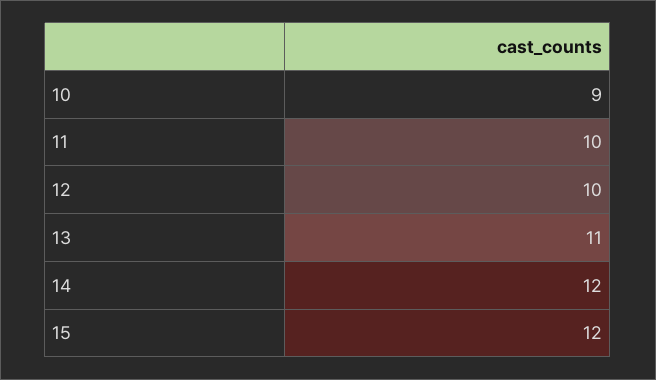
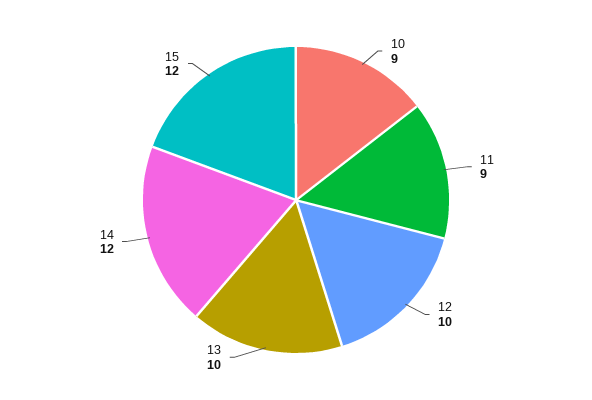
11: 10 -> 9
13: 11 -> 10

